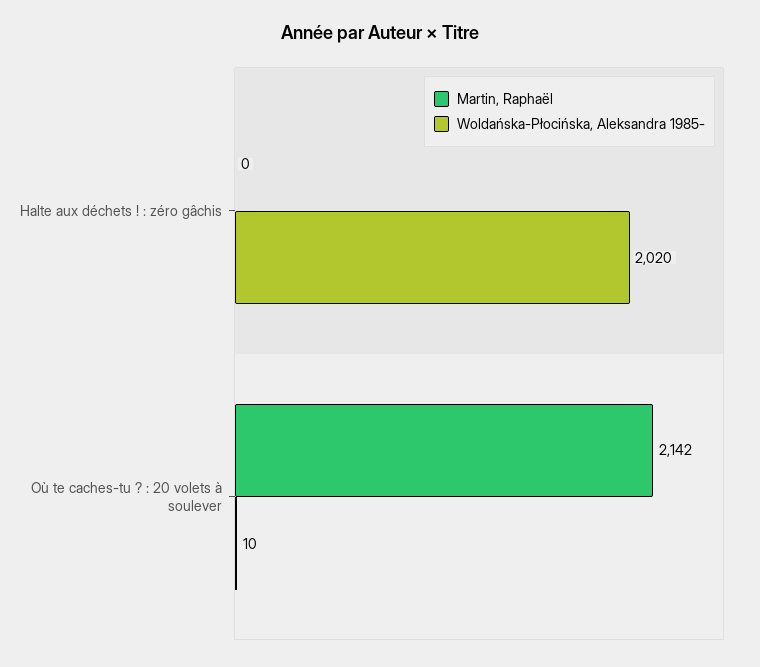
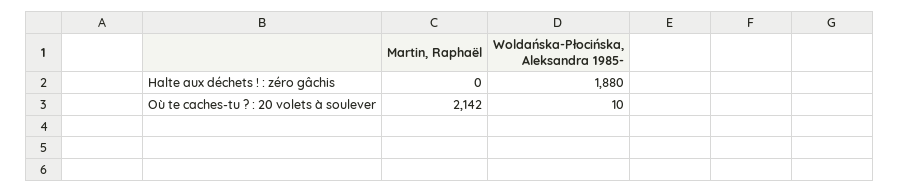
Woldańska-Płocińska, Aleksandra 1985-, Halte aux déchets ! : zéro gâchis: 2020 -> 1880

